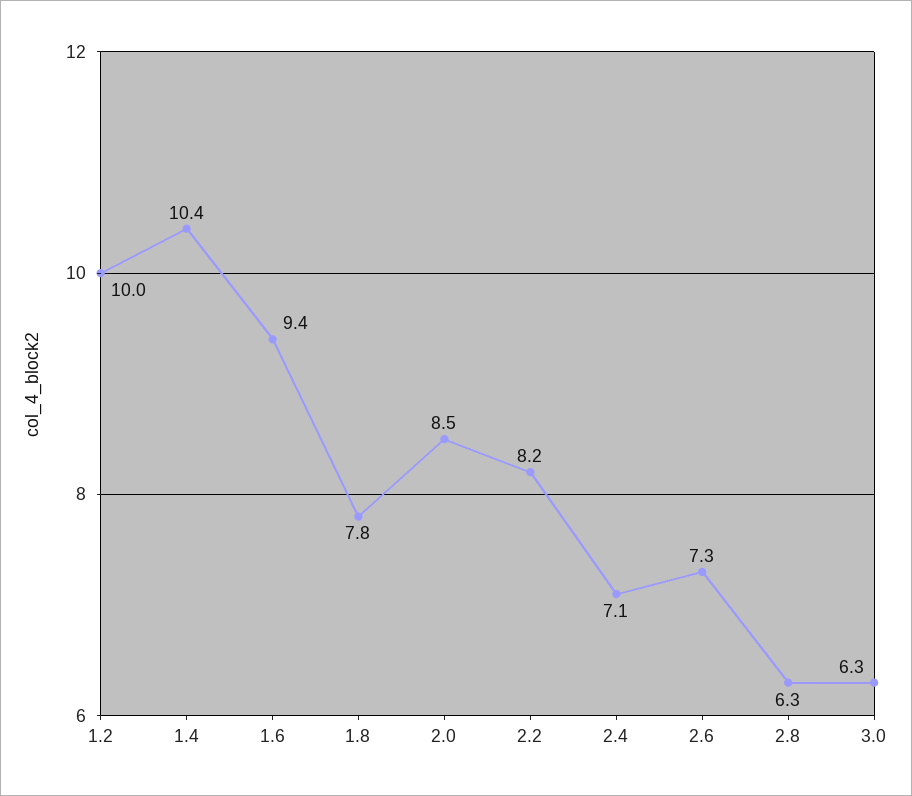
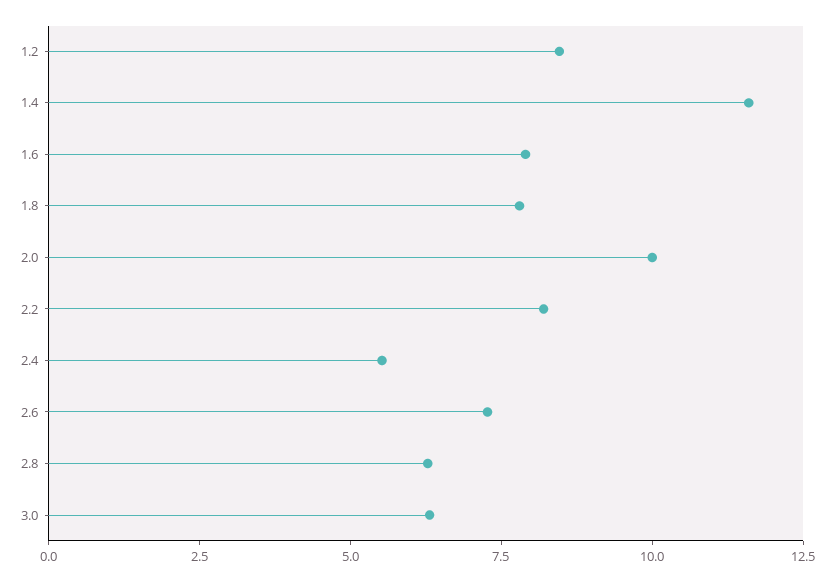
1.2: 10 -> 8.5
1.4: 10.4 -> 11.5
1.6: 9.4 -> 8
2.0: 8.5 -> 10
2.4: 7.1 -> 5.5

